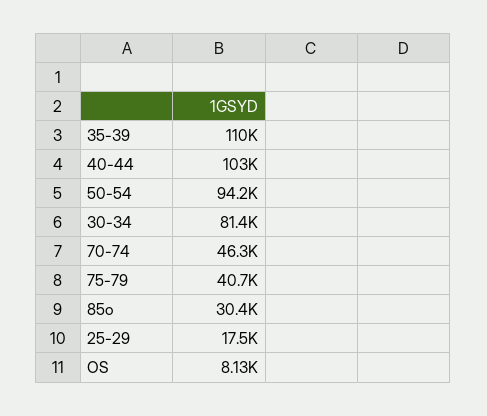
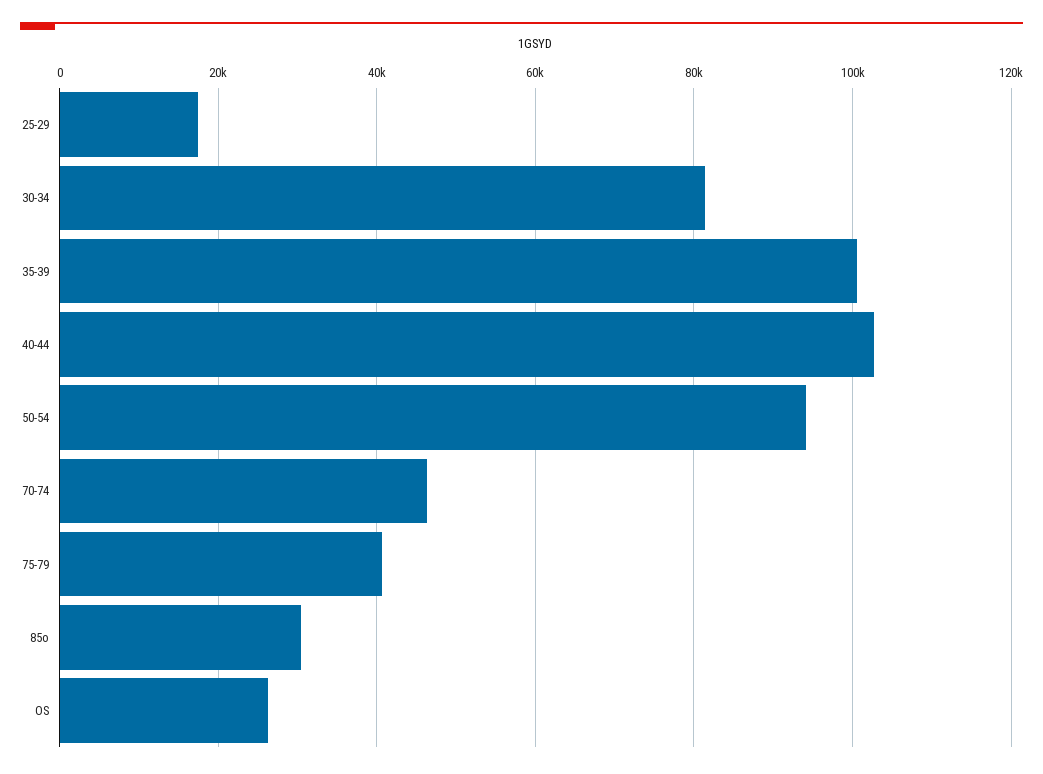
35-39: 110000 -> 100000
OS: 8130 -> 26000

